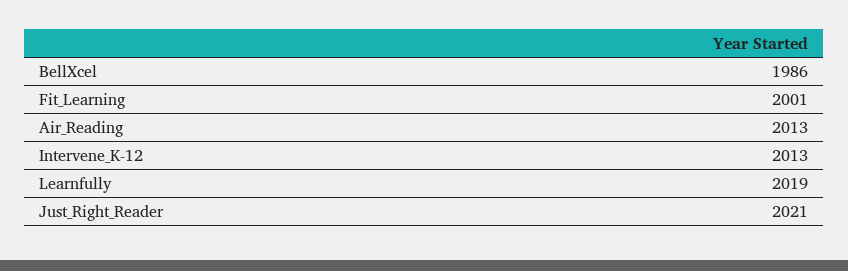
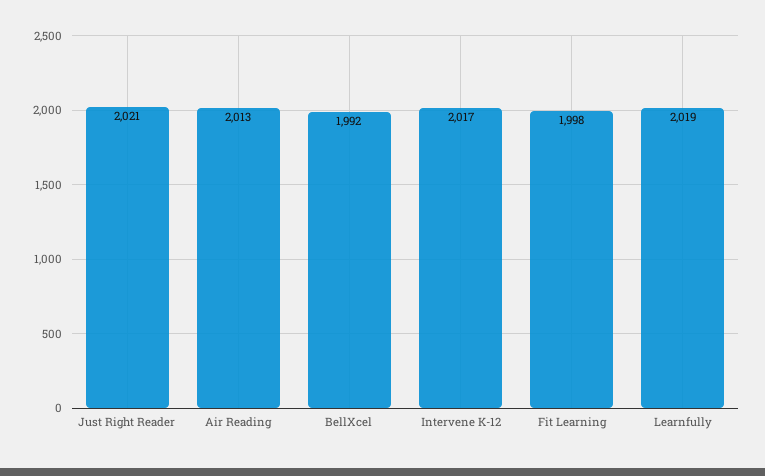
BellXcel: 1986 -> 1992
Fit_Learning: 2001 -> 1998
Intervene_K-12: 2013 -> 2017

